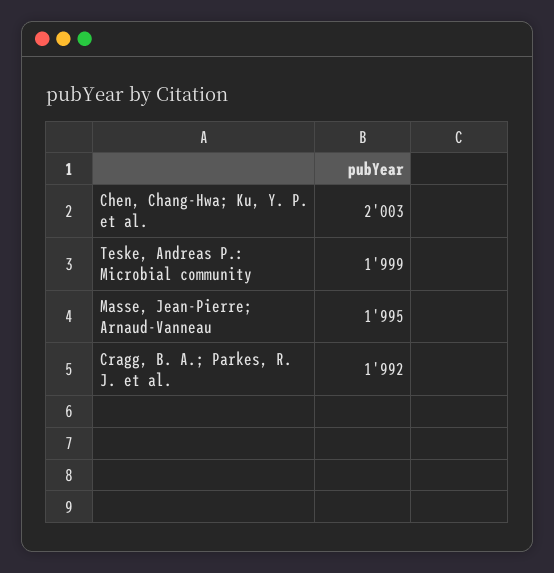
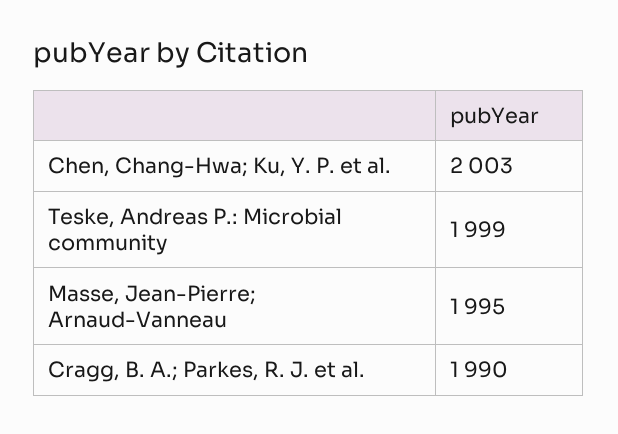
Cragg, B. A.; Parkes, R. J. et al.: 1992 -> 1990

